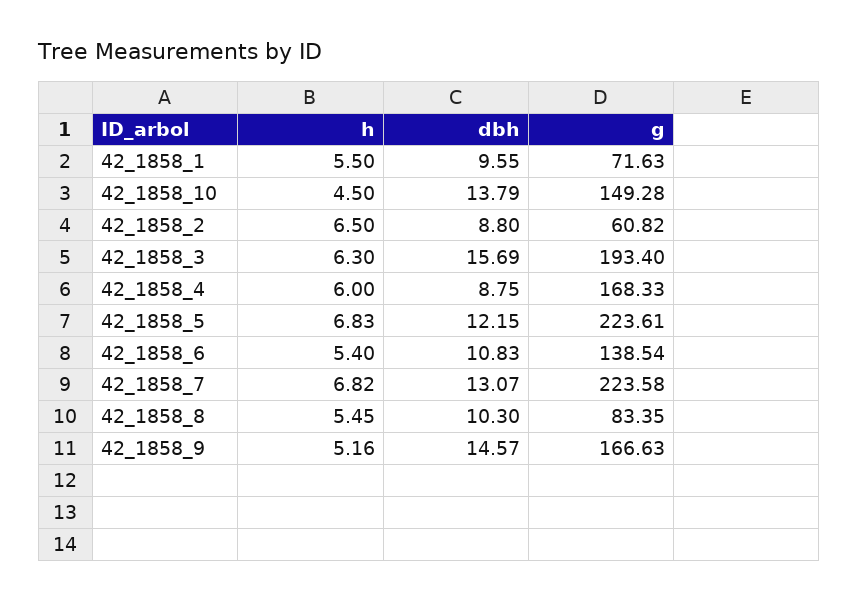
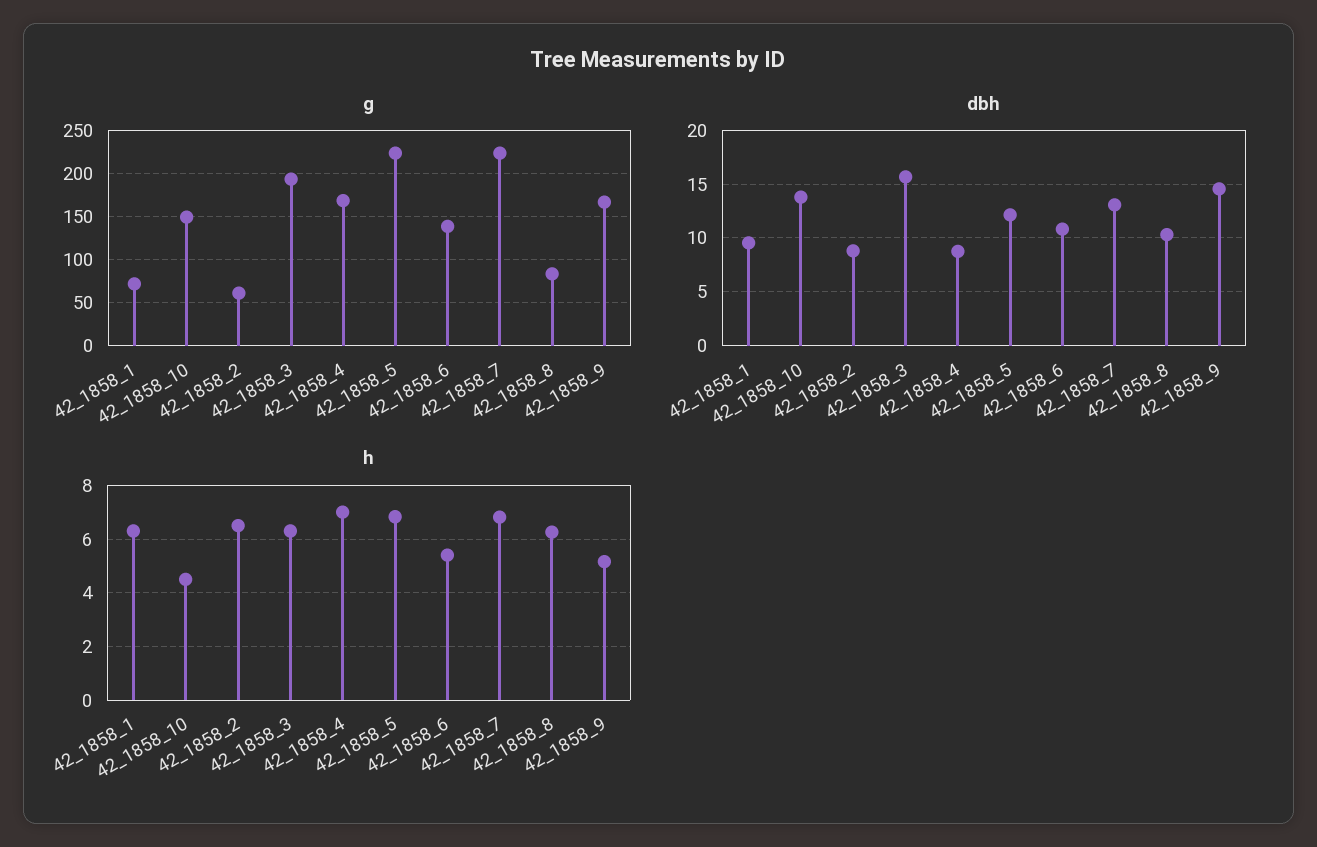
h, 42_1858_1: 5.5 -> 6.25
h, 42_1858_4: 6 -> 7
h, 42_1858_8: 5.45 -> 6.25

